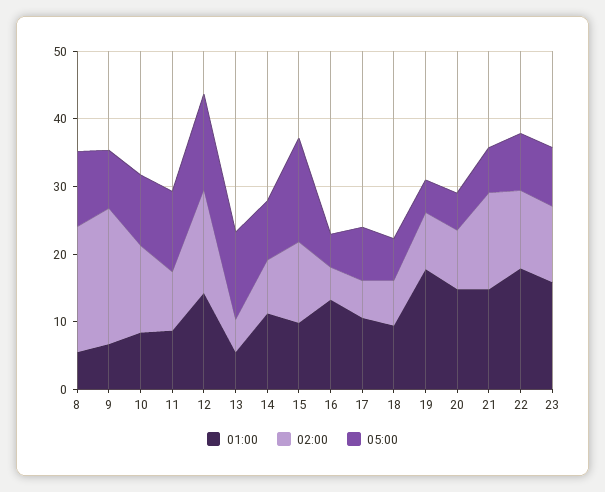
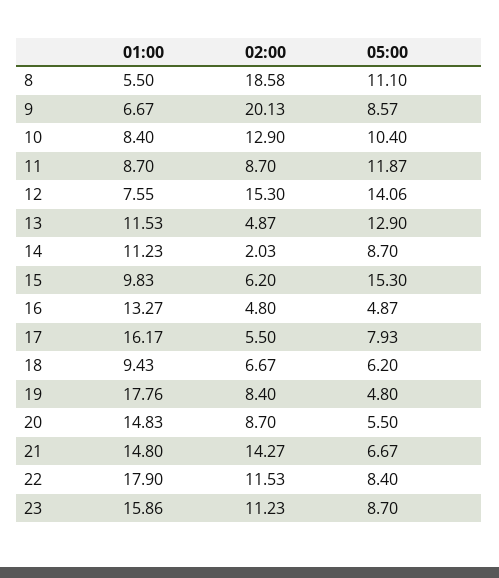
01:00, 12: 14 -> 7.55
01:00, 13: 6 -> 11.53
02:00, 14: 8 -> 2.03
02:00, 15: 12 -> 6.2
01:00, 17: 10 -> 16.17

